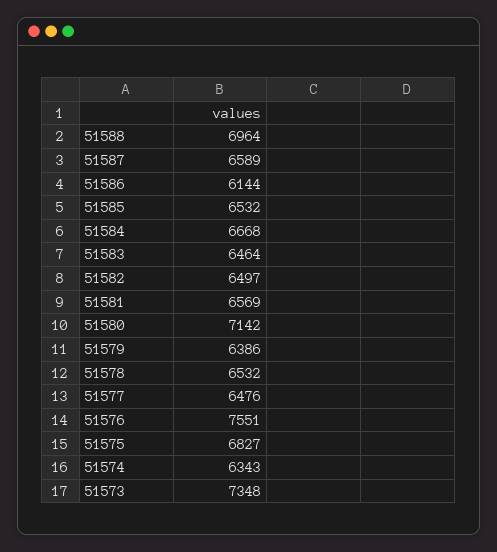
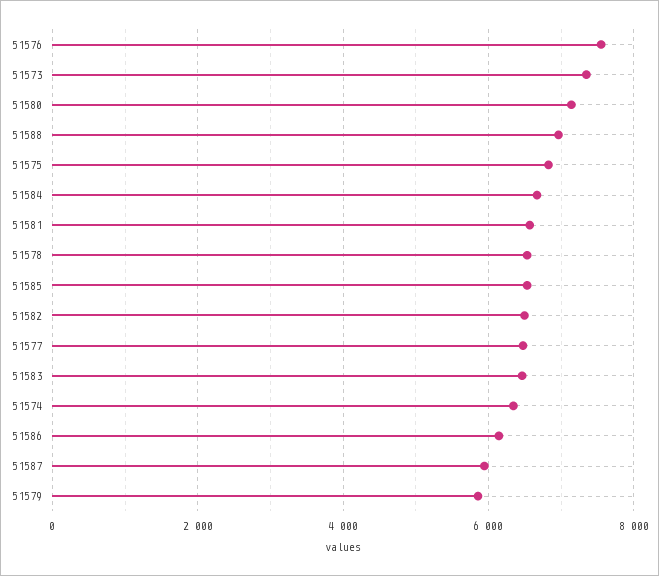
51587: 6589 -> 6000
51579: 6386 -> 5800

